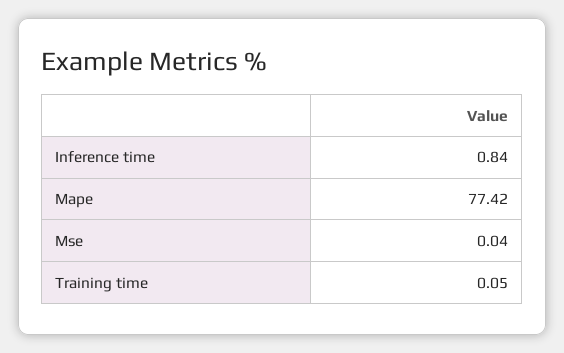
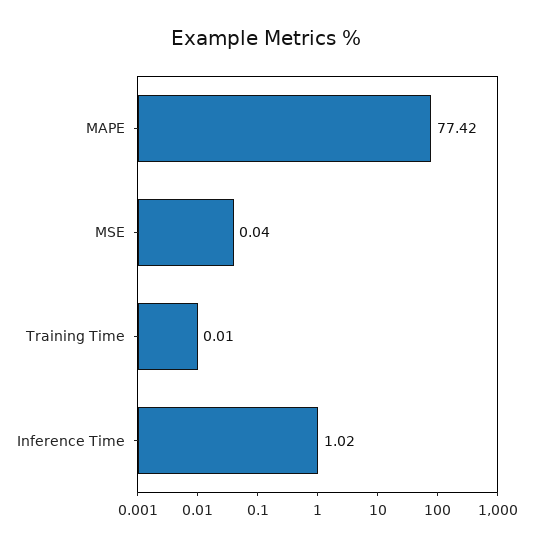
Inference time: 0.84 -> 1.02
Training time: 0.05 -> 0.01

